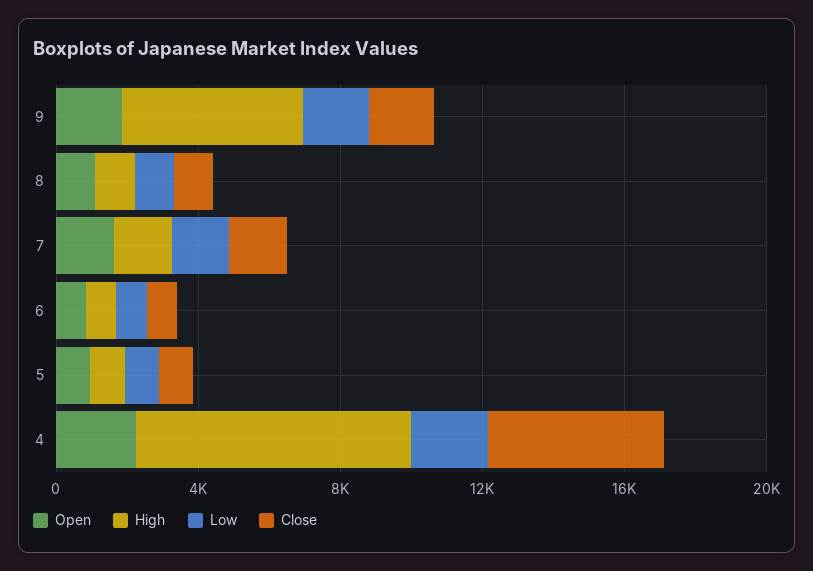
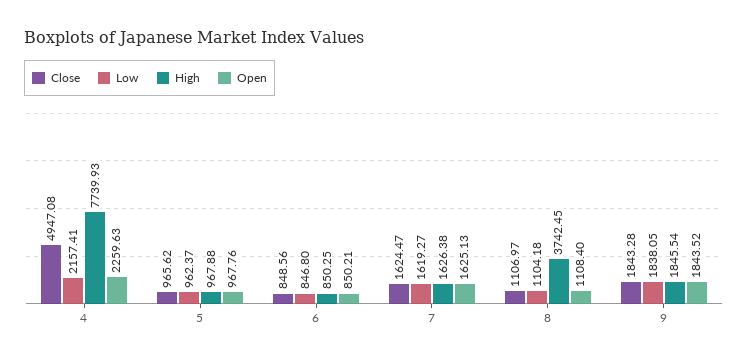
High, 9: 5000 -> 1845.54
High, 8: 1000 -> 3742.45

